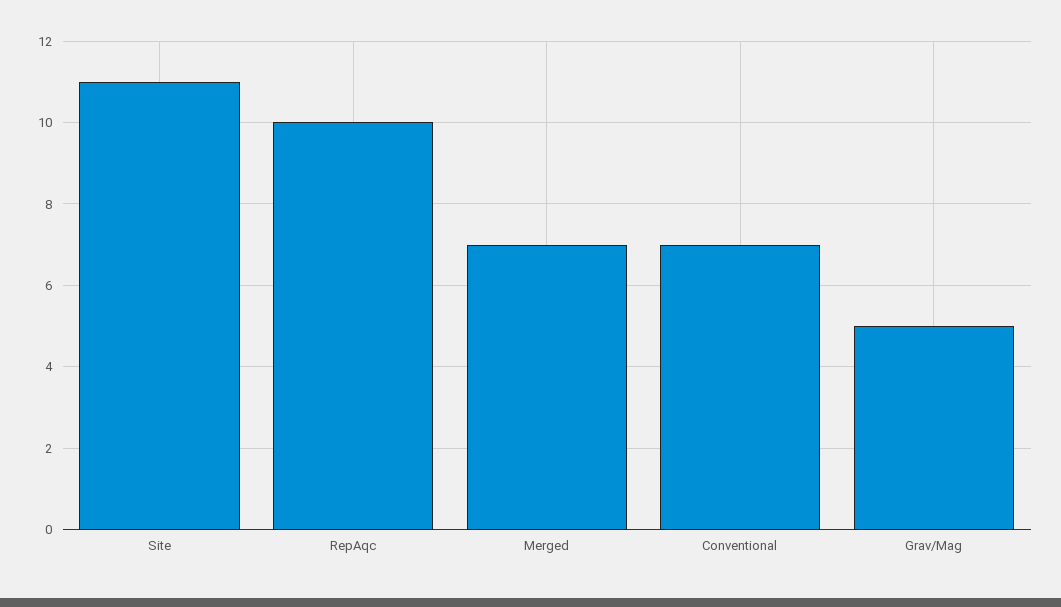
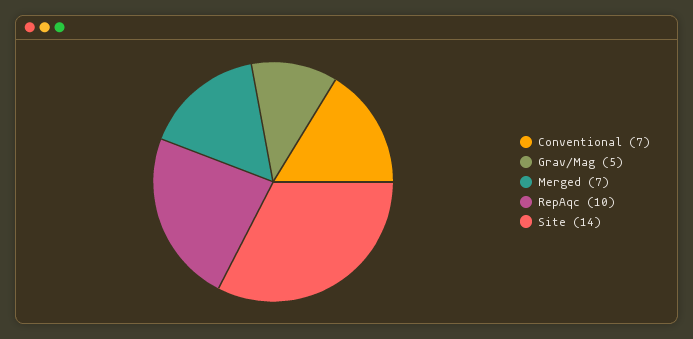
Site: 11 -> 14

